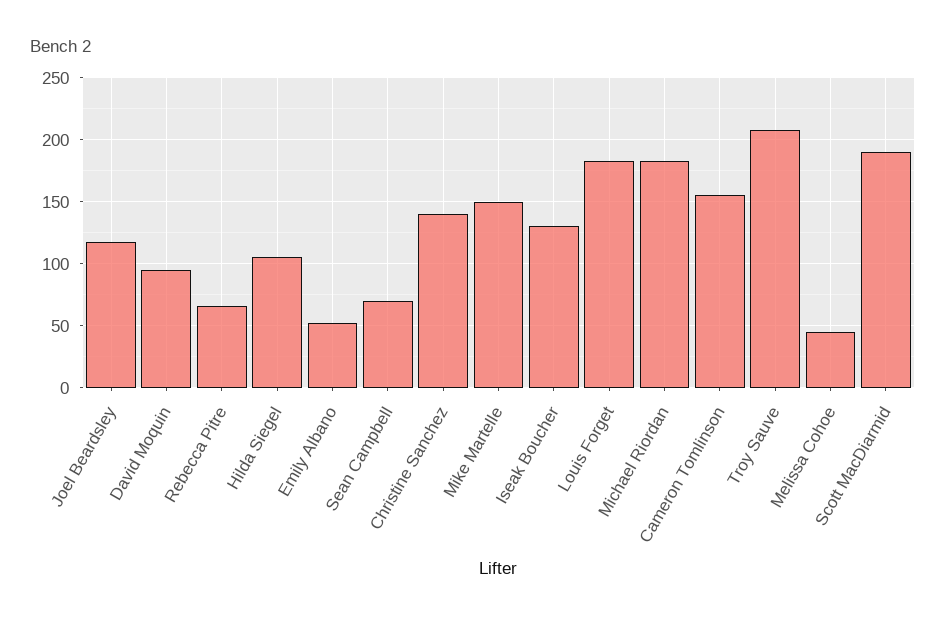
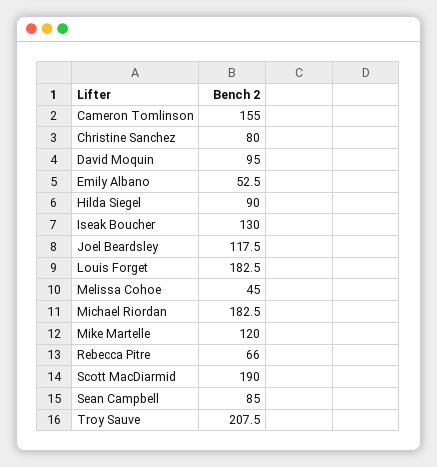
Hilda Siegel: 105 -> 90
Sean Campbell: 70 -> 85
Christine Sanchez: 140 -> 80
Mike Martelle: 150 -> 120

